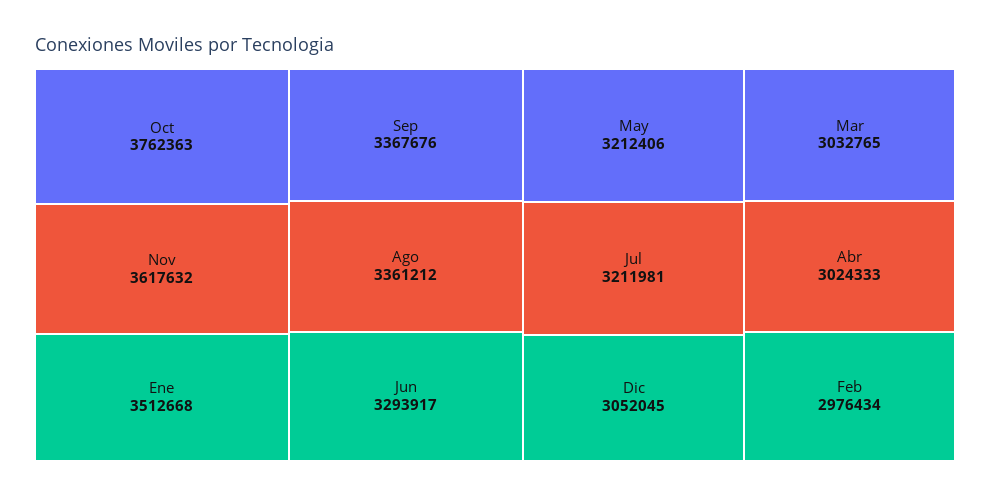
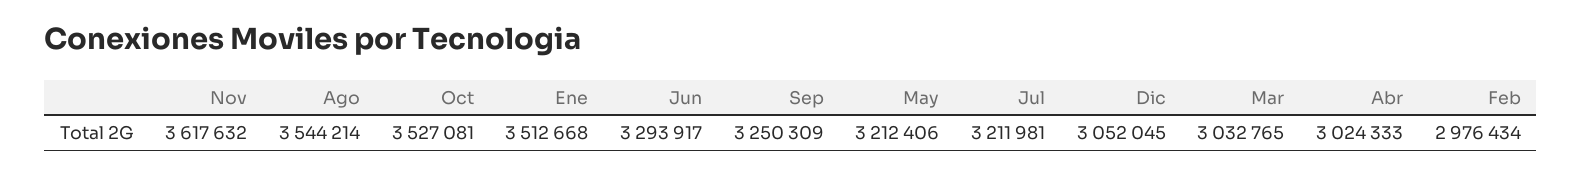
Oct: 3762363 -> 3527081
Sep: 3367676 -> 3250309
Ago: 3361212 -> 3544214

